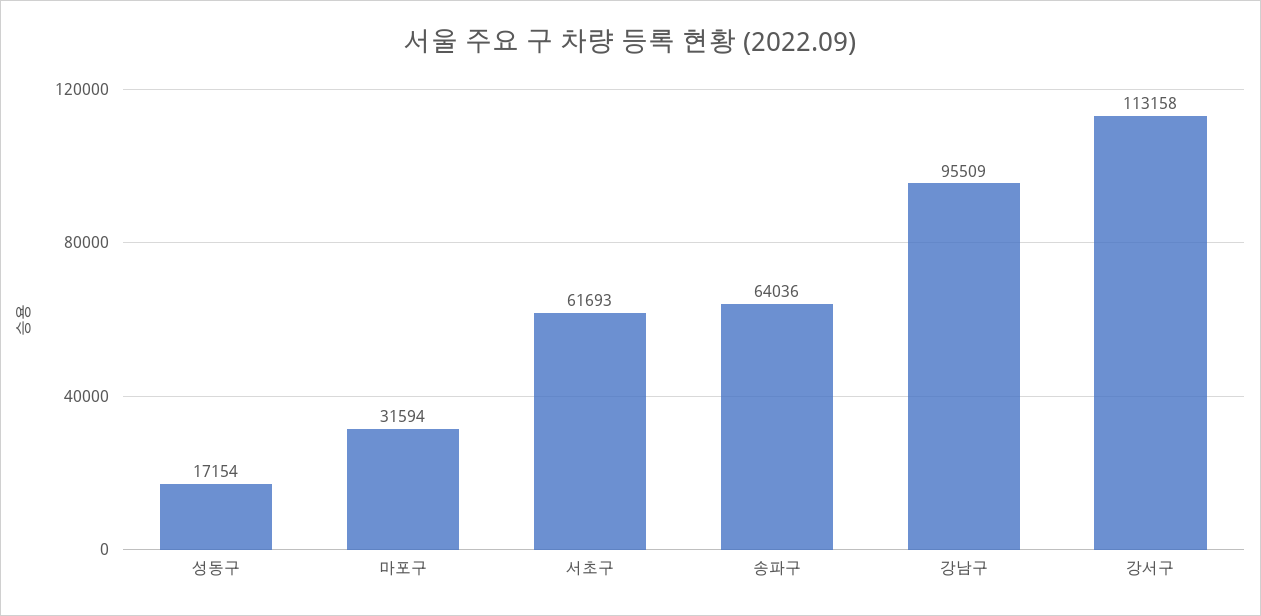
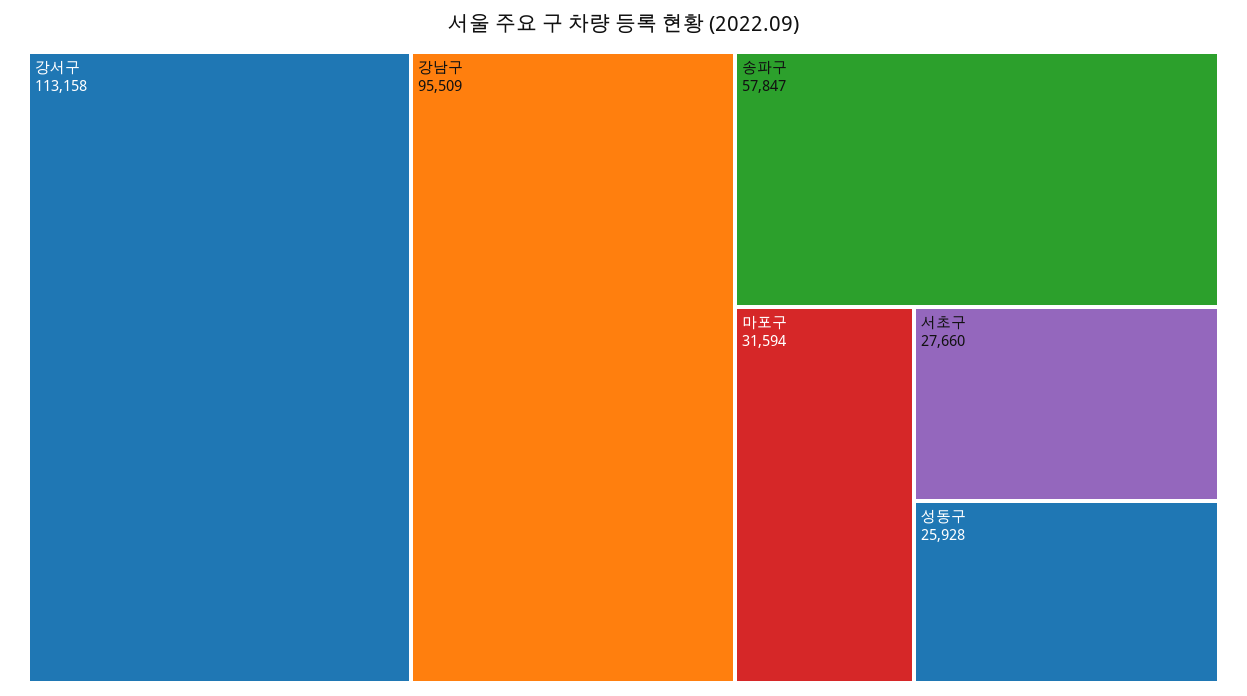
성동구: 17154 -> 25928
서초구: 61693 -> 27660
송파구: 64036 -> 57847

